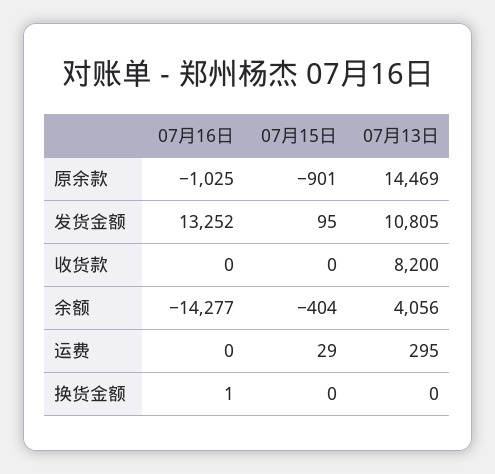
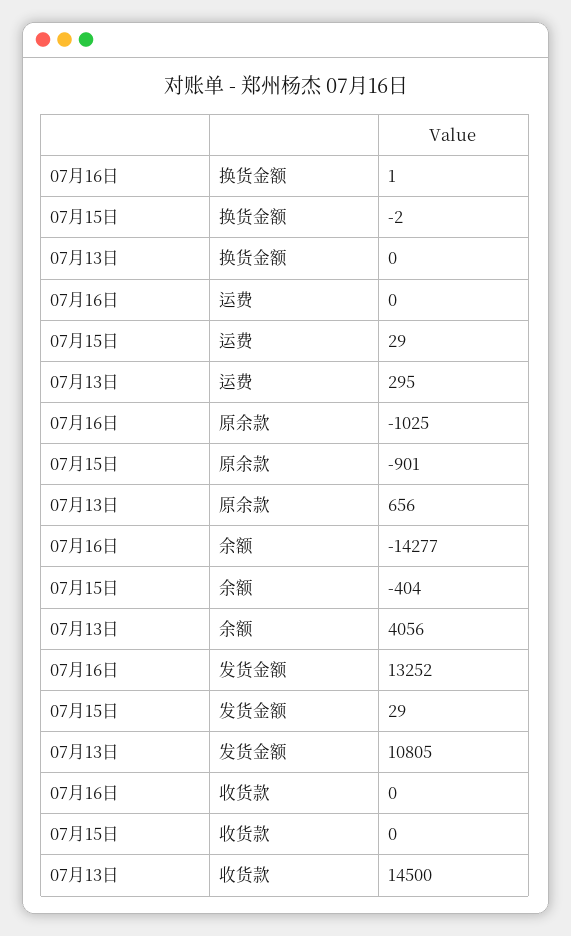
07月13日, 原余款: 14469 -> 656
07月15日, 发货金额: 95 -> 29
07月13日, 收货款: 8200 -> 14500
07月15日, 换货金额: 0 -> -2

